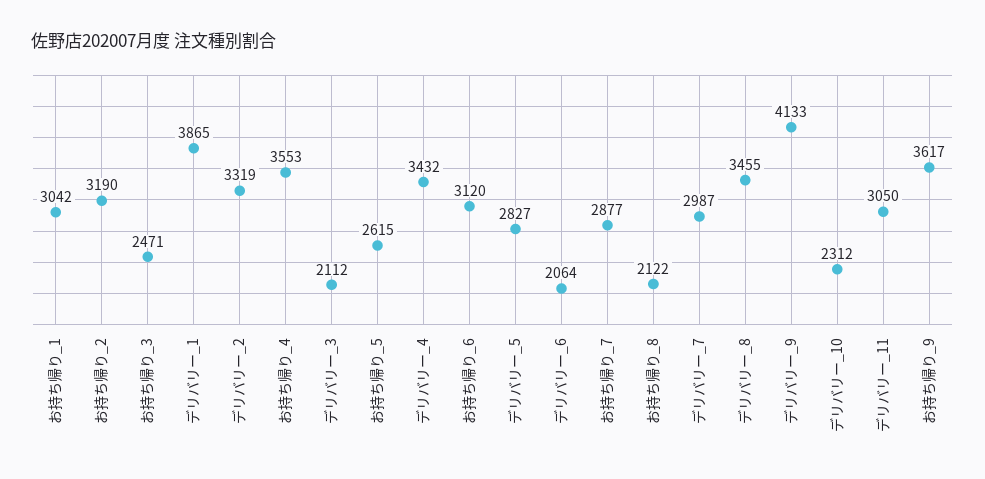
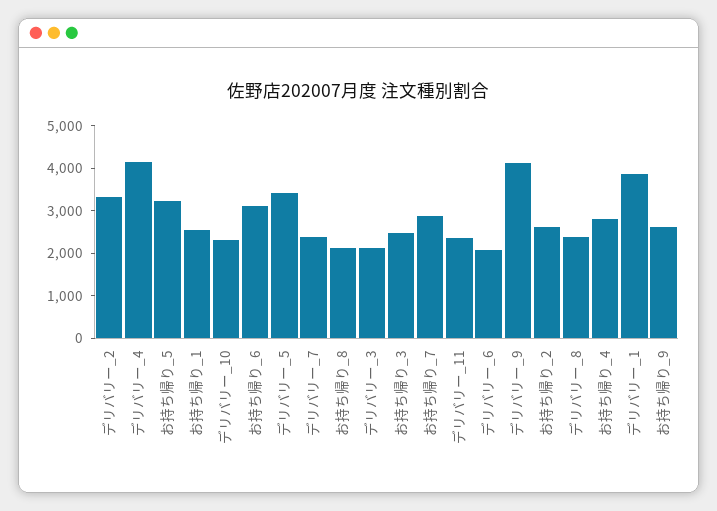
お持ち帰り_1: 3042 -> 2600
お持ち帰り_2: 3190 -> 2600
お持ち帰り_4: 3553 -> 2800
お持ち帰り_5: 2615 -> 3200
デリバリー_4: 3432 -> 4200
デリバリー_5: 2827 -> 3400
デリバリー_7: 2987 -> 2400
デリバリー_8: 3455 -> 2400
デリバリー_11: 3050 -> 2400
お持ち帰り_9: 3617 -> 2600

